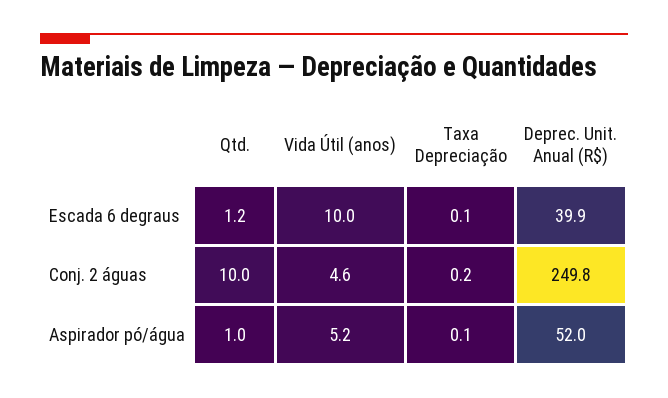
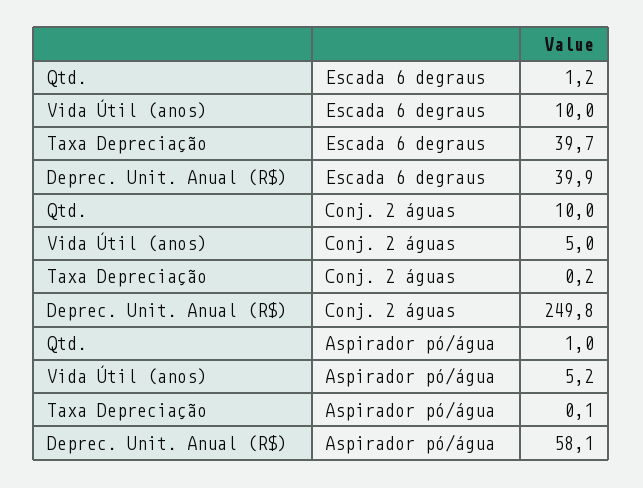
Taxa Depreciação, Escada 6 degraus: 0.1 -> 39.7
Vida Útil (anos), Conj. 2 águas: 4.6 -> 5
Deprec. Unit. Anual (R$), Aspirador pó/água: 52 -> 58.1

